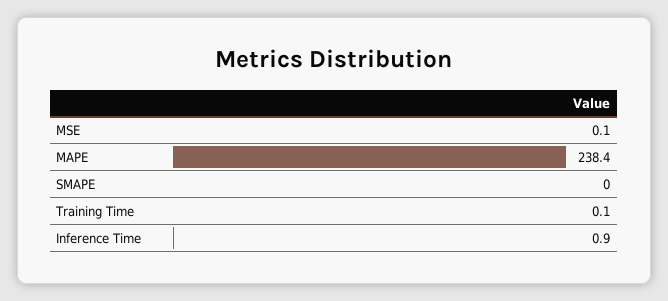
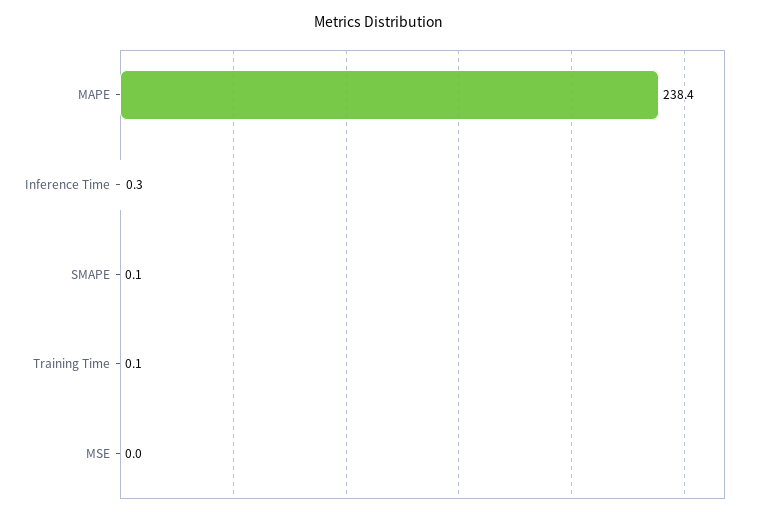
MSE: 0.1 -> 0
SMAPE: 0 -> 0.1
Inference Time: 0.9 -> 0.3

